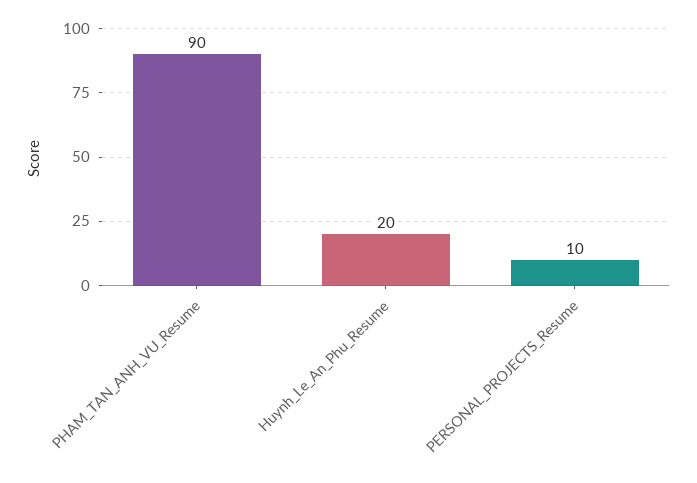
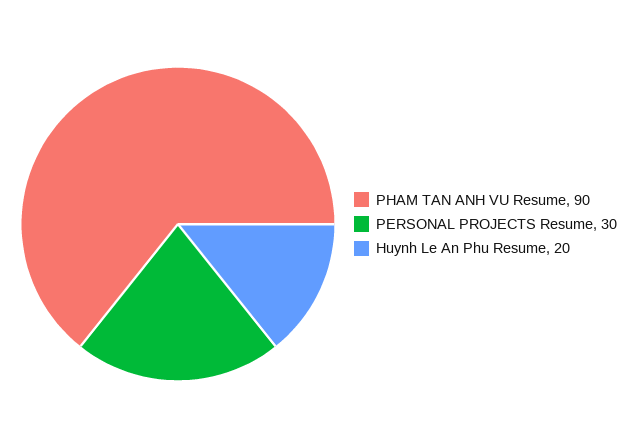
PERSONAL_PROJECTS_Resume: 10 -> 30

